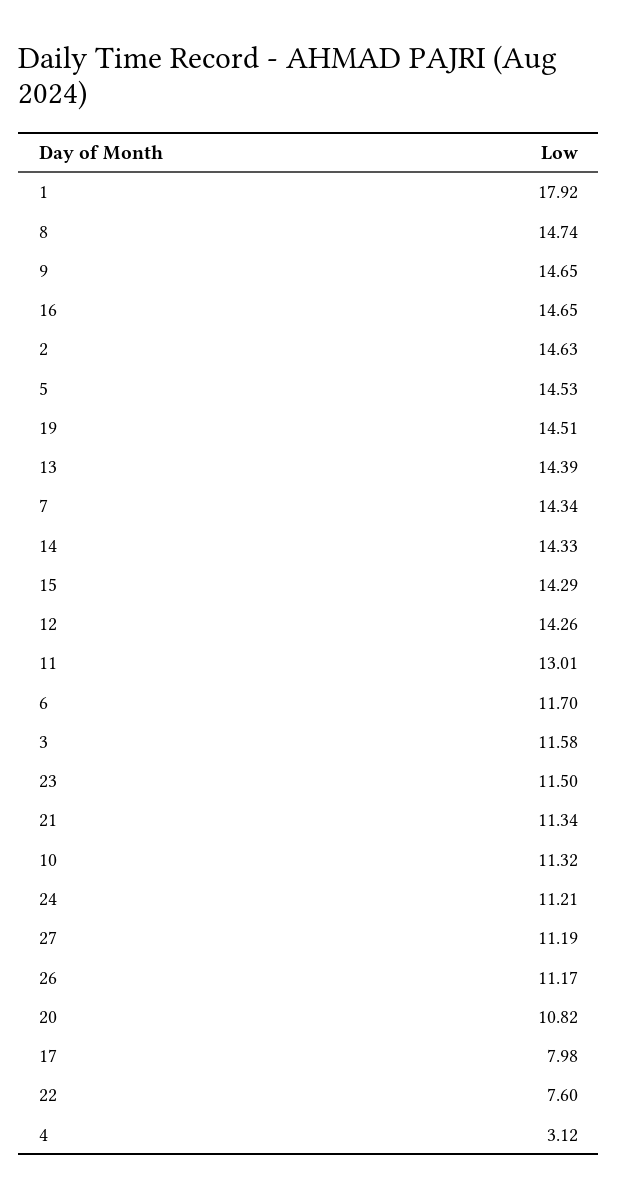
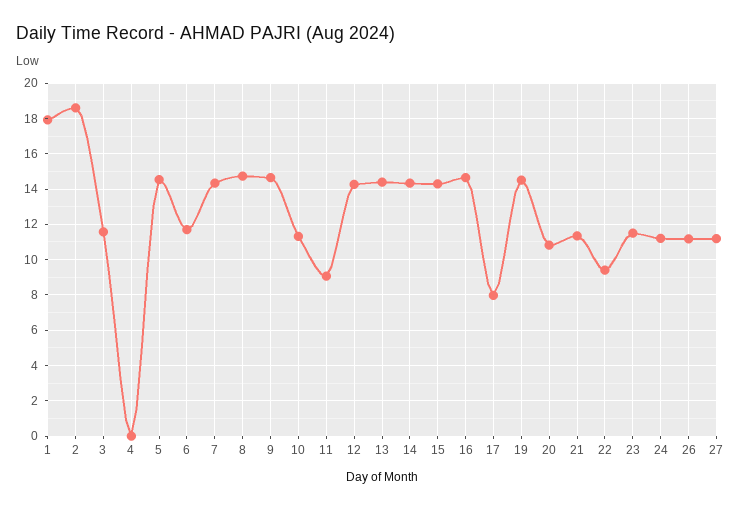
2: 14.63 -> 18.5
11: 13.01 -> 9
22: 7.6 -> 9.5
4: 3.12 -> 0

